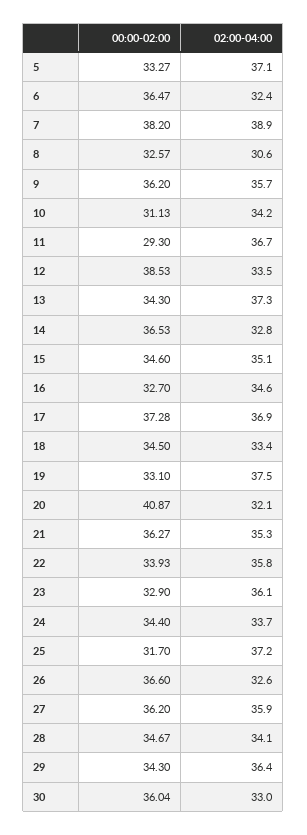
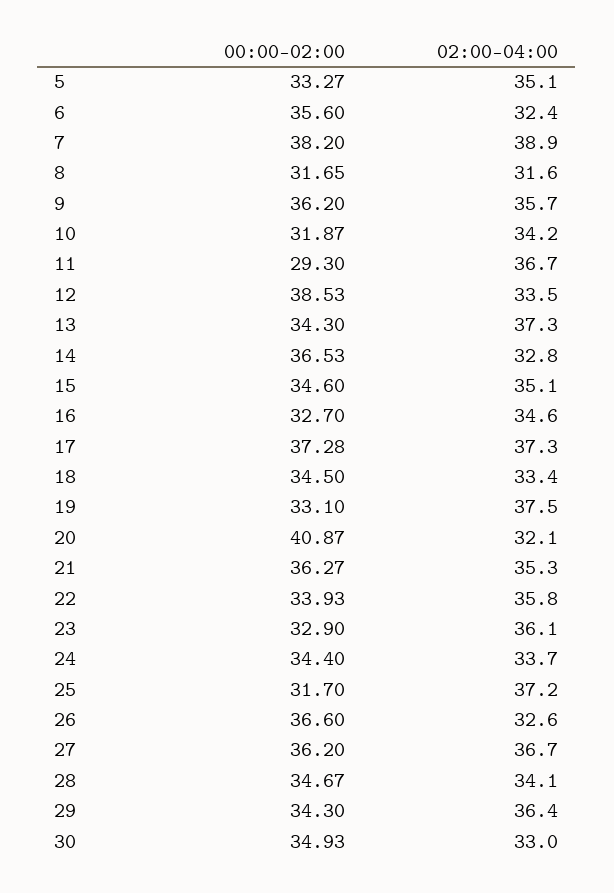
02:00-04:00, 5: 37.1 -> 35.1
00:00-02:00, 6: 36.47 -> 35.6
00:00-02:00, 8: 32.57 -> 31.65
02:00-04:00, 8: 30.6 -> 31.6
00:00-02:00, 10: 31.13 -> 31.87
02:00-04:00, 17: 36.9 -> 37.3
02:00-04:00, 27: 35.9 -> 36.7
00:00-02:00, 30: 36.04 -> 34.93

